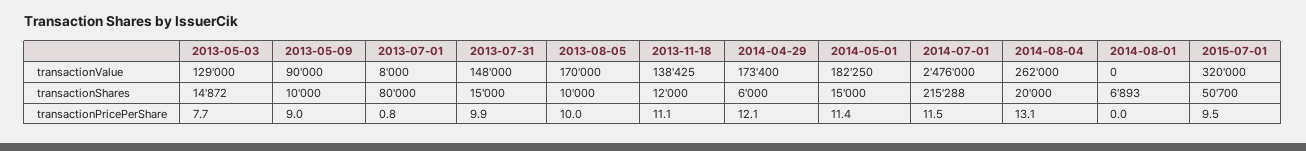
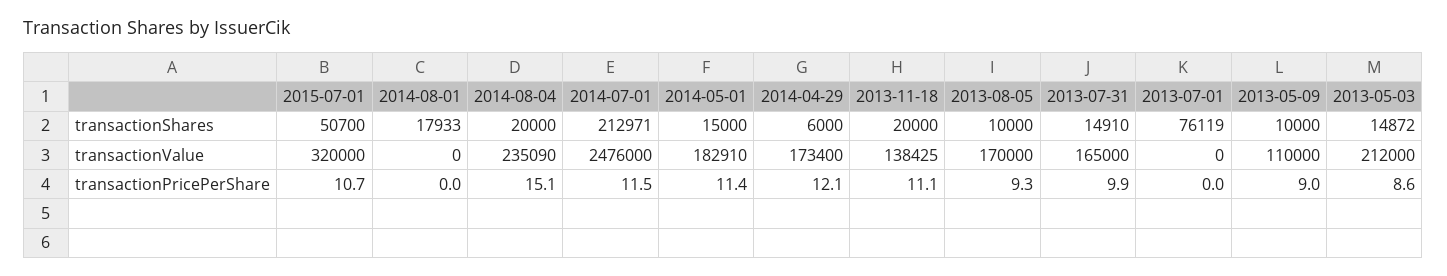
2013-05-03, transactionValue: 129000 -> 212000
2013-05-09, transactionValue: 90000 -> 110000
2013-07-01, transactionValue: 8000 -> 0
2013-07-31, transactionValue: 148000 -> 165000
2014-05-01, transactionValue: 182250 -> 182910
2014-08-04, transactionValue: 262000 -> 235090
2013-07-01, transactionShares: 80000 -> 76119
2013-07-31, transactionShares: 15000 -> 14910
2013-11-18, transactionShares: 12000 -> 20000
2014-07-01, transactionShares: 215288 -> 212971
2014-08-01, transactionShares: 6893 -> 17933
2013-05-03, transactionPricePerShare: 7.7 -> 8.6
2013-07-01, transactionPricePerShare: 0.8 -> 0
2013-08-05, transactionPricePerShare: 10 -> 9.3
2014-08-04, transactionPricePerShare: 13.1 -> 15.1
2015-07-01, transactionPricePerShare: 9.5 -> 10.7

